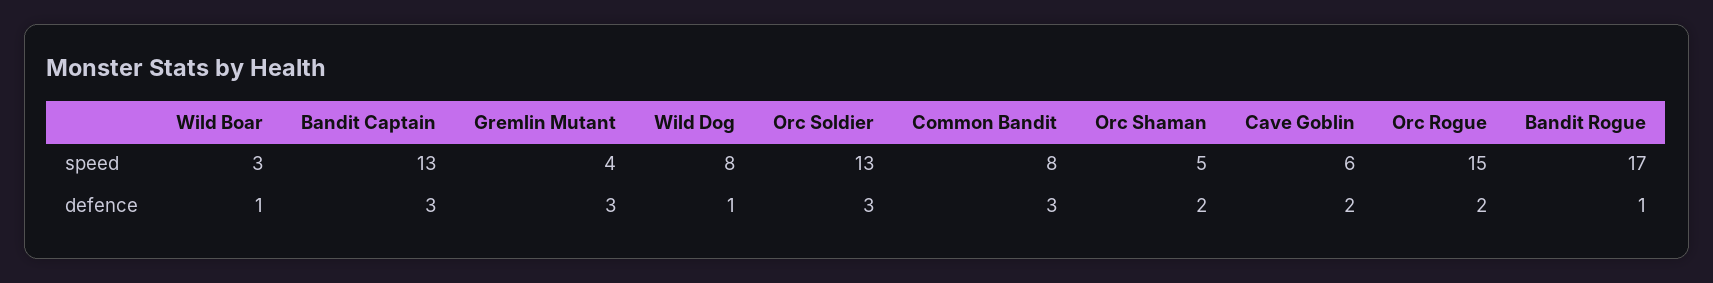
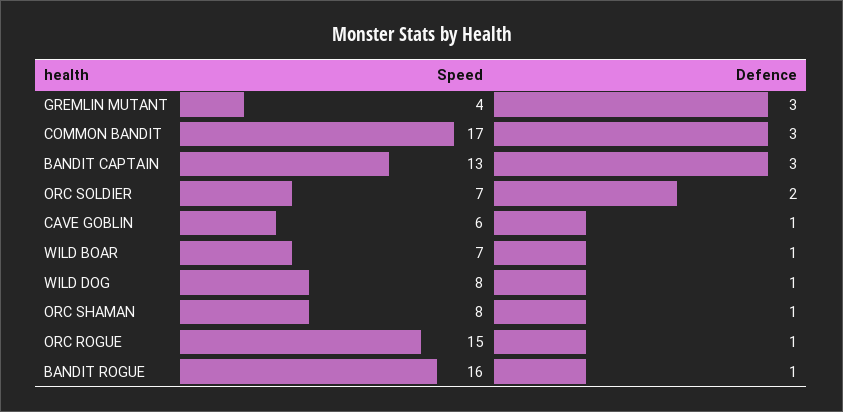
Wild Boar, speed: 3 -> 7
Orc Soldier, speed: 13 -> 7
Common Bandit, speed: 8 -> 17
Orc Shaman, speed: 5 -> 8
Bandit Rogue, speed: 17 -> 16
Orc Soldier, defence: 3 -> 2
Orc Shaman, defence: 2 -> 1
Cave Goblin, defence: 2 -> 1
Orc Rogue, defence: 2 -> 1

